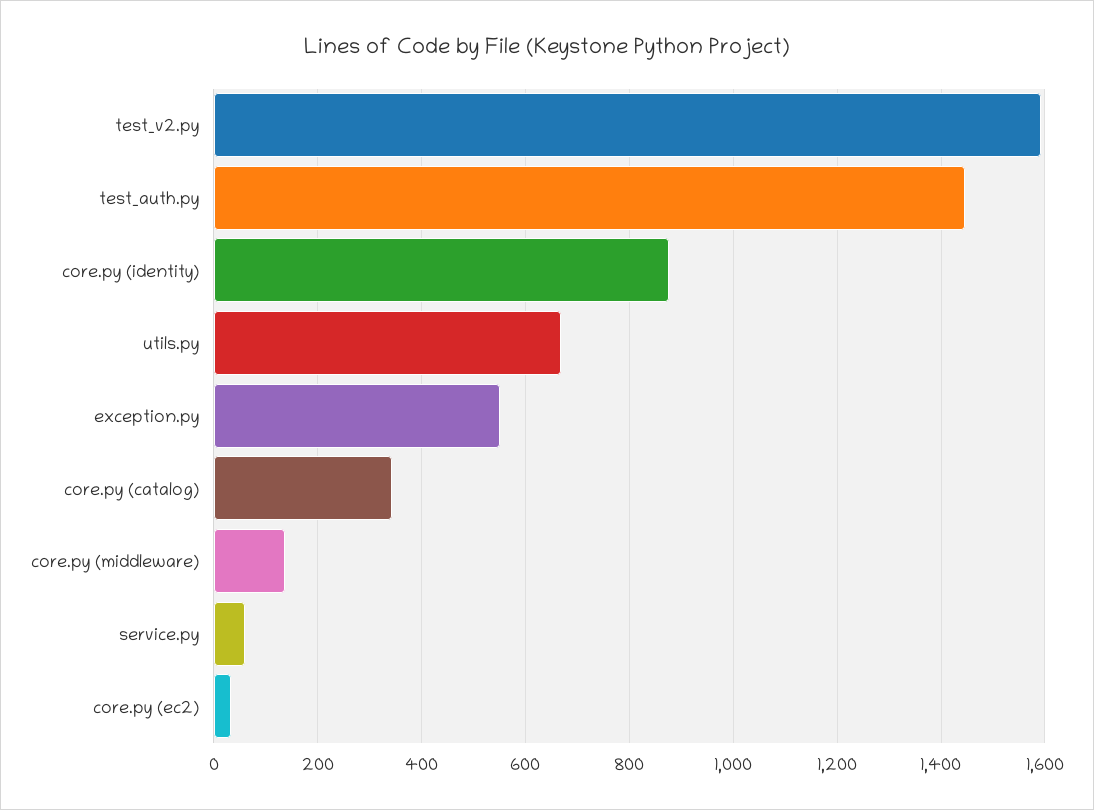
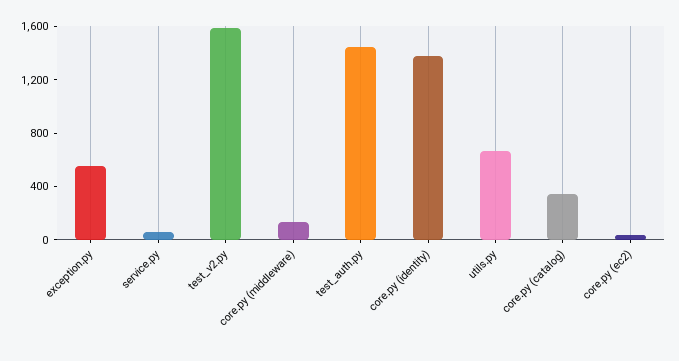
core.py (identity): 880 -> 1400

